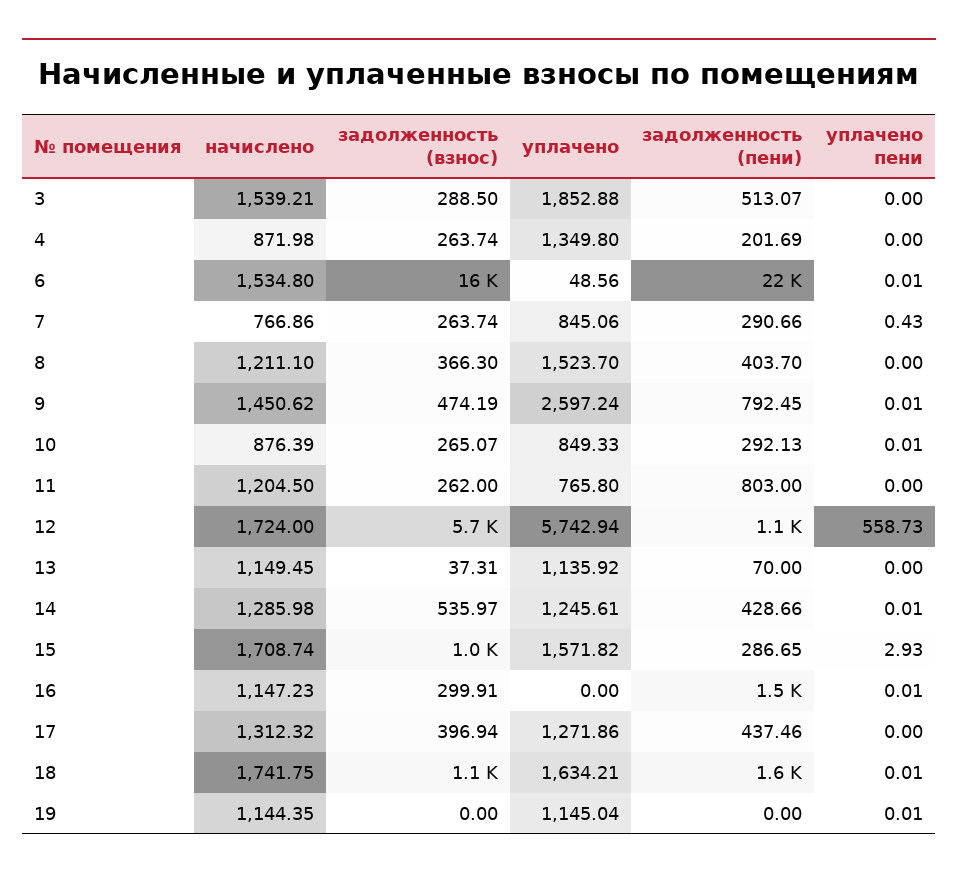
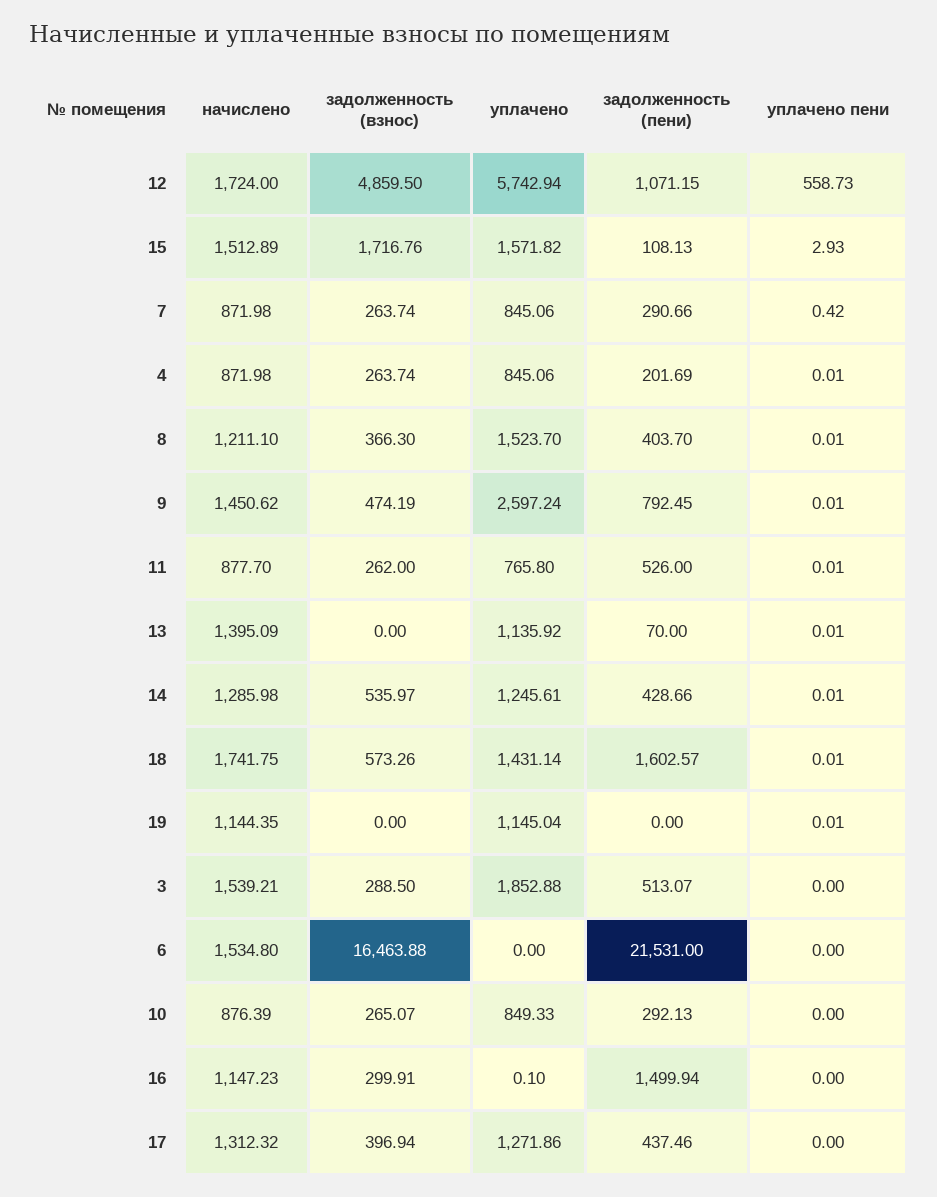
уплачено, 4: 1349.8 -> 845.06
уплачено пени, 4: 0 -> 0.01
уплачено, 6: 48.56 -> 0
уплачено пени, 6: 0.01 -> 0
начислено, 7: 766.86 -> 871.98
уплачено пени, 7: 0.43 -> 0.42
уплачено пени, 8: 0 -> 0.01
уплачено пени, 10: 0.01 -> 0
начислено, 11: 1204.5 -> 877.7
задолженность (пени), 11: 803 -> 526
уплачено пени, 11: 0 -> 0.01
задолженность (взнос), 12: 5700 -> 4859.5
начислено, 13: 1149.45 -> 1395.09
задолженность (взнос), 13: 37.31 -> 0
уплачено пени, 13: 0 -> 0.01
начислено, 15: 1708.74 -> 1512.89
задолженность (взнос), 15: 1000 -> 1716.76
задолженность (пени), 15: 286.65 -> 108.13
уплачено, 16: 0 -> 0.1
уплачено пени, 16: 0.01 -> 0
задолженность (взнос), 18: 1100 -> 573.26
уплачено, 18: 1634.21 -> 1431.14

